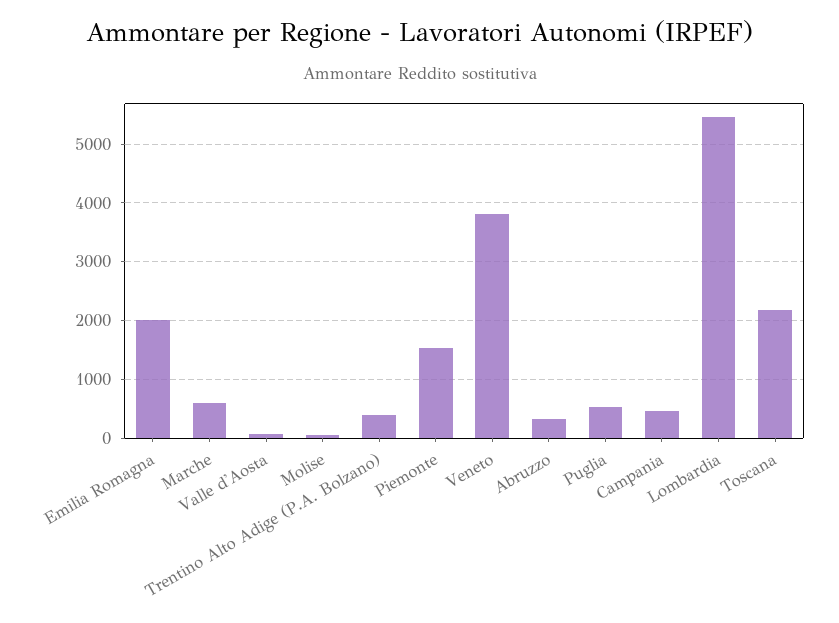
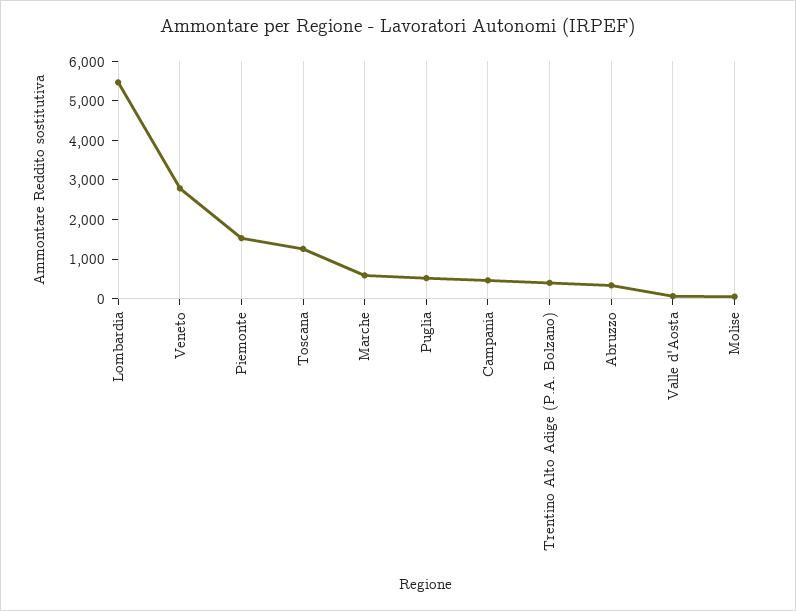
Emilia Romagna: 2000 -> none
Veneto: 3800 -> 2750
Toscana: 2200 -> 1250

